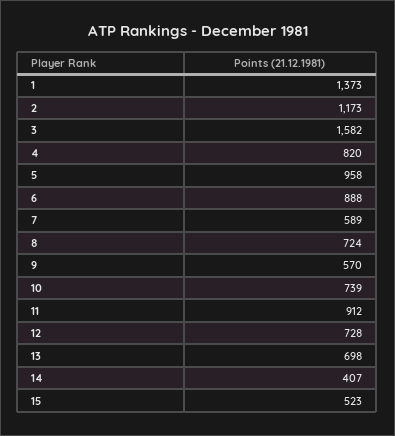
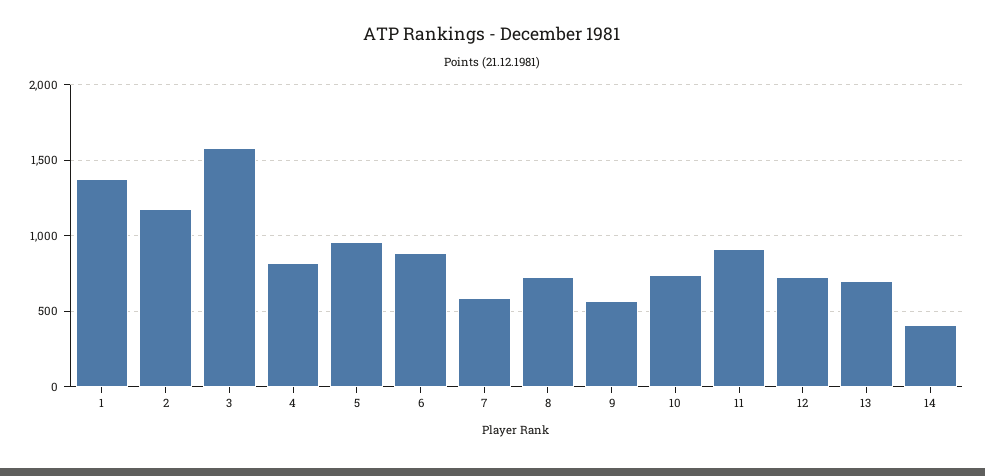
15: 523 -> none

